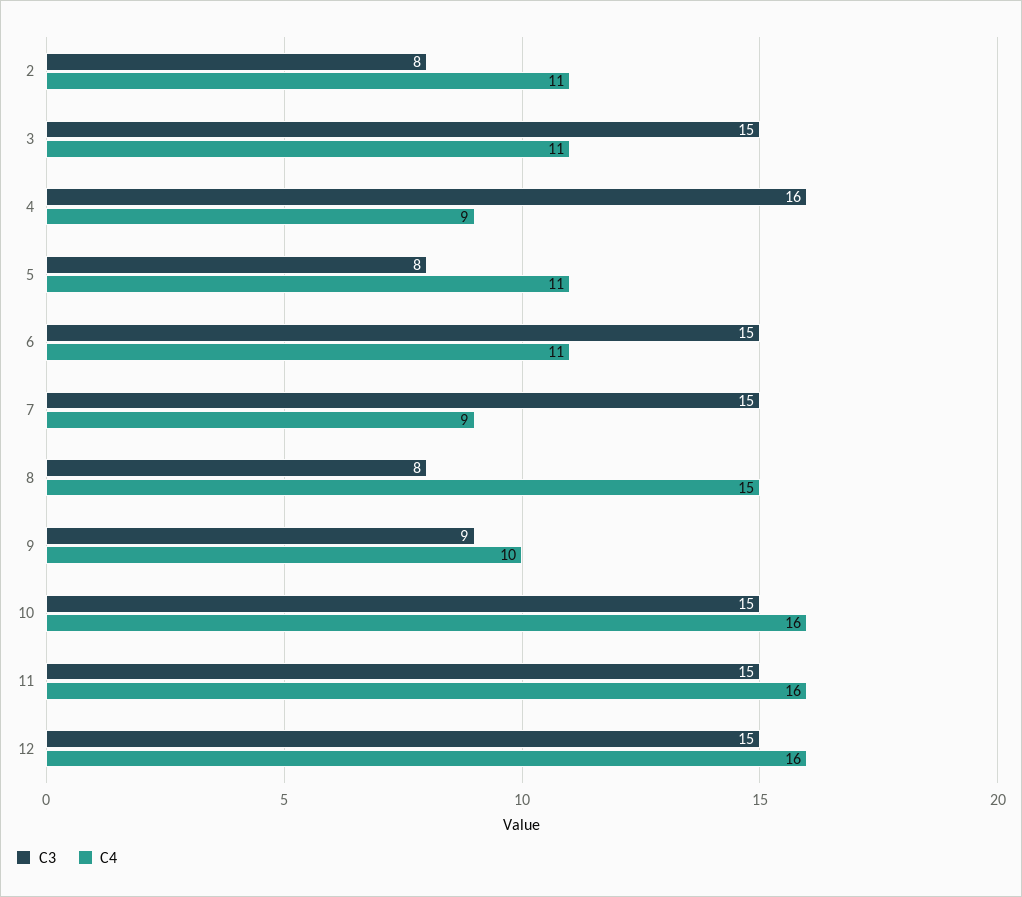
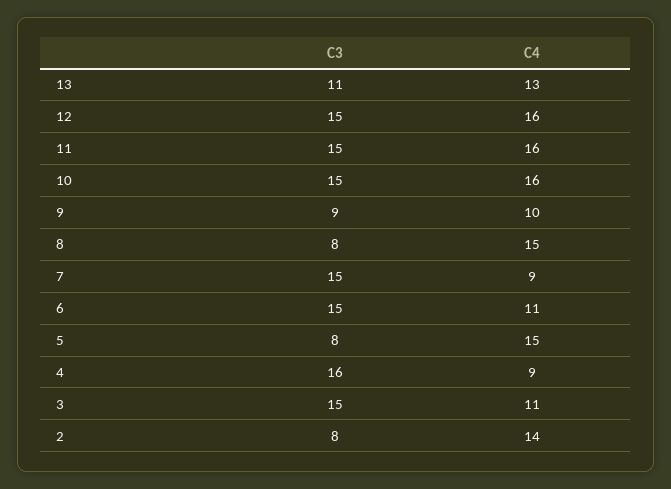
C4, 2: 11 -> 14
C4, 5: 11 -> 15
C3, 13: none -> 11
C4, 13: none -> 13

